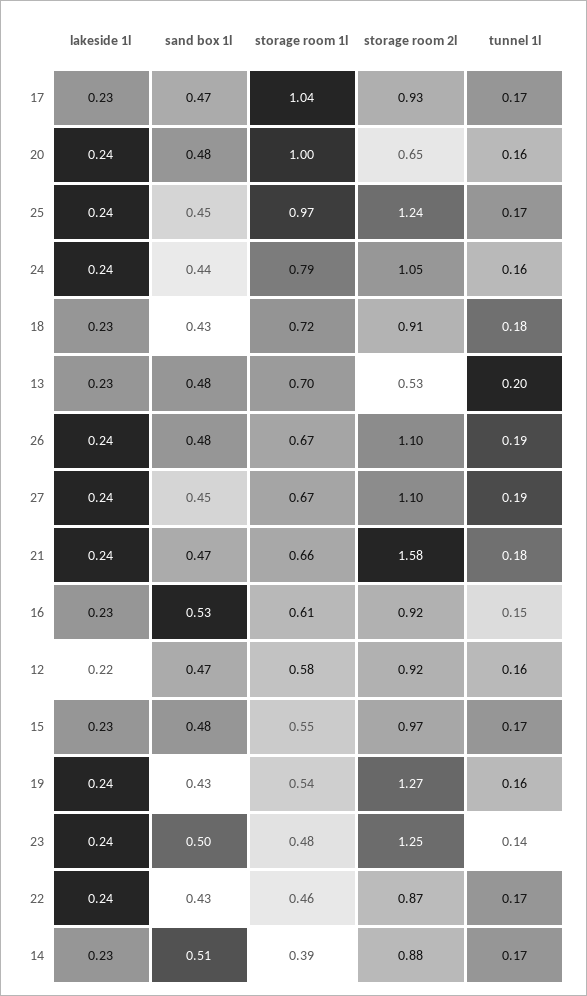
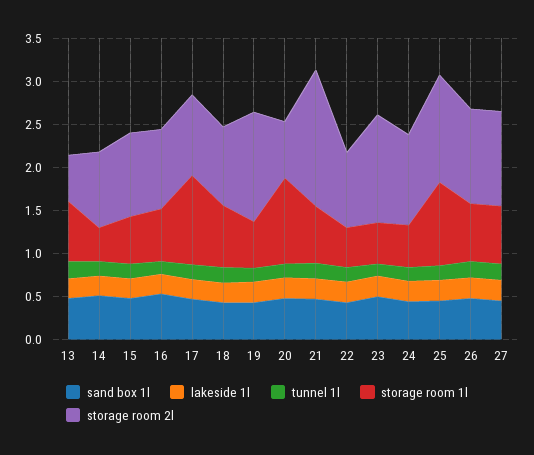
storage room 1l, 24: 0.79 -> 0.5
lakeside 1l, 12: 0.22 -> none
sand box 1l, 12: 0.47 -> none
storage room 1l, 12: 0.58 -> none
storage room 2l, 12: 0.92 -> none
tunnel 1l, 12: 0.16 -> none

